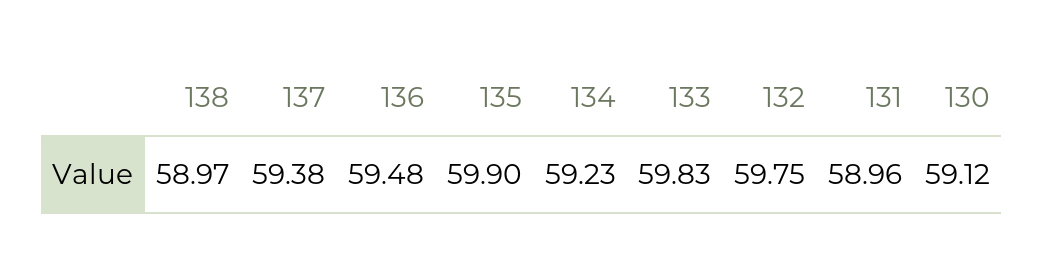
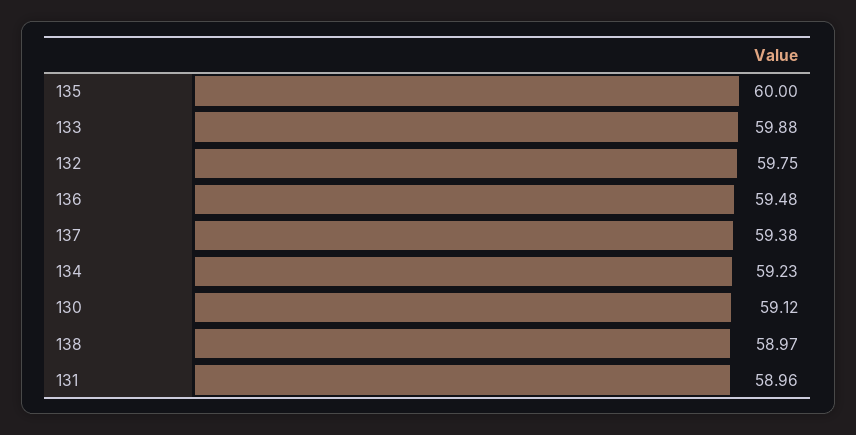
135: 59.9 -> 60
133: 59.83 -> 59.88

